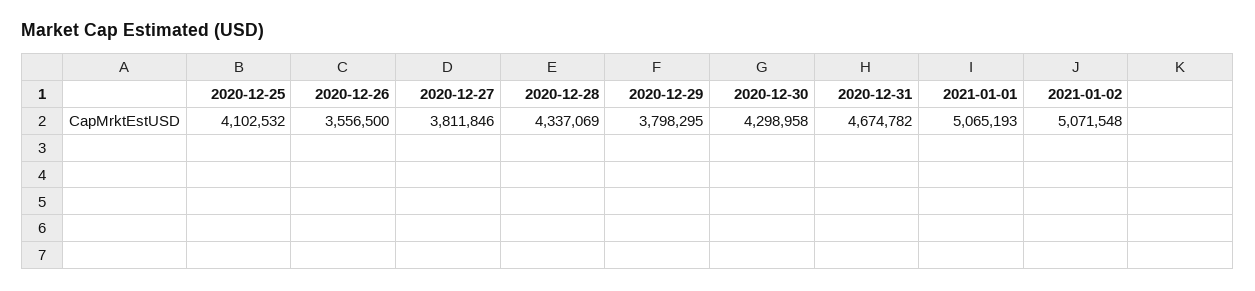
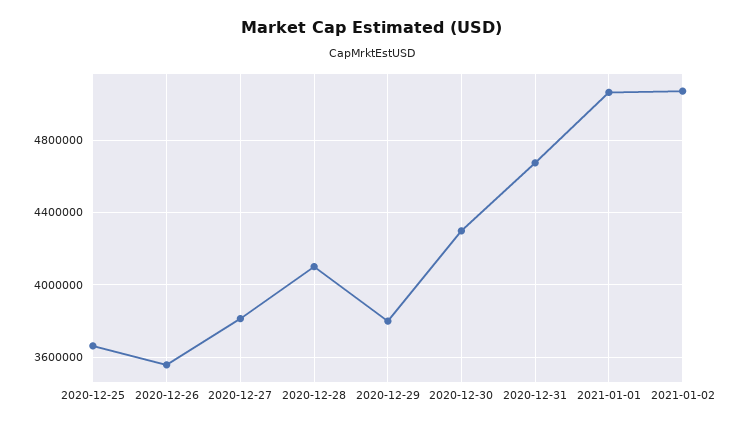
2020-12-25: 4102532 -> 3650000
2020-12-28: 4337069 -> 4100000

